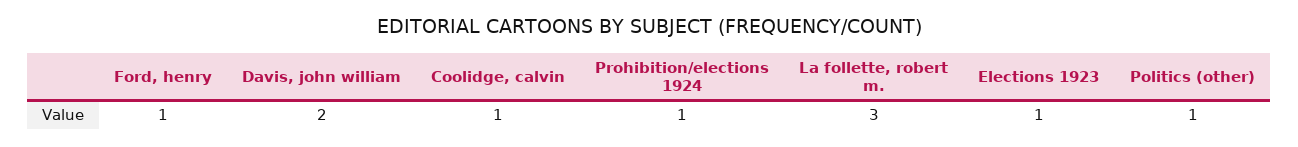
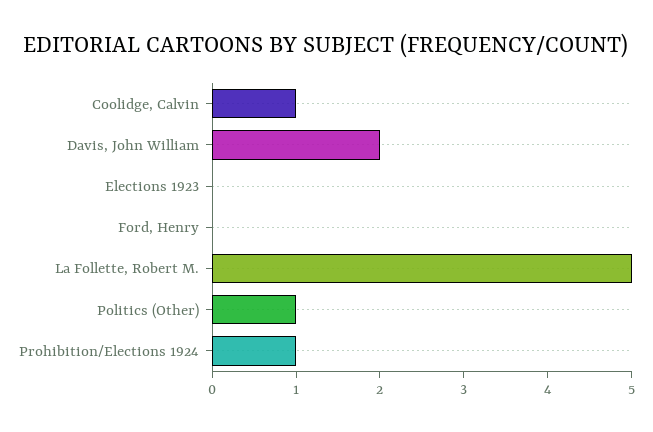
Ford, henry: 1 -> 0
La follette, robert m.: 3 -> 5
Elections 1923: 1 -> 0

